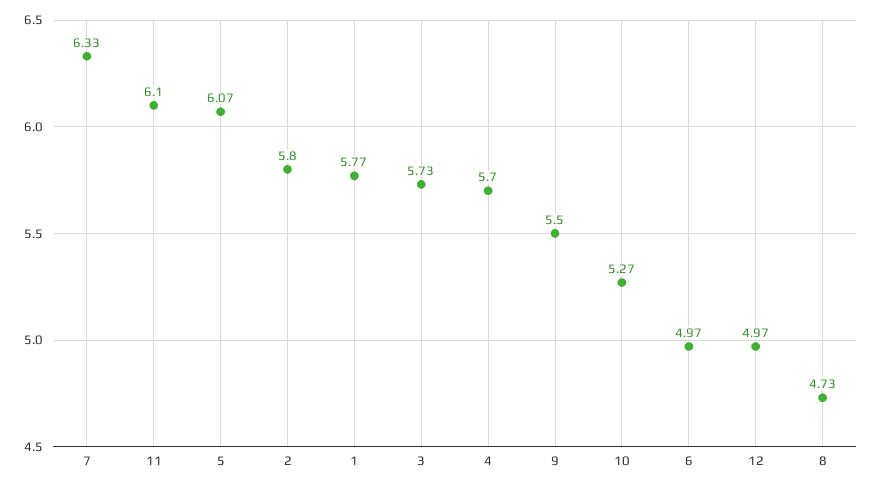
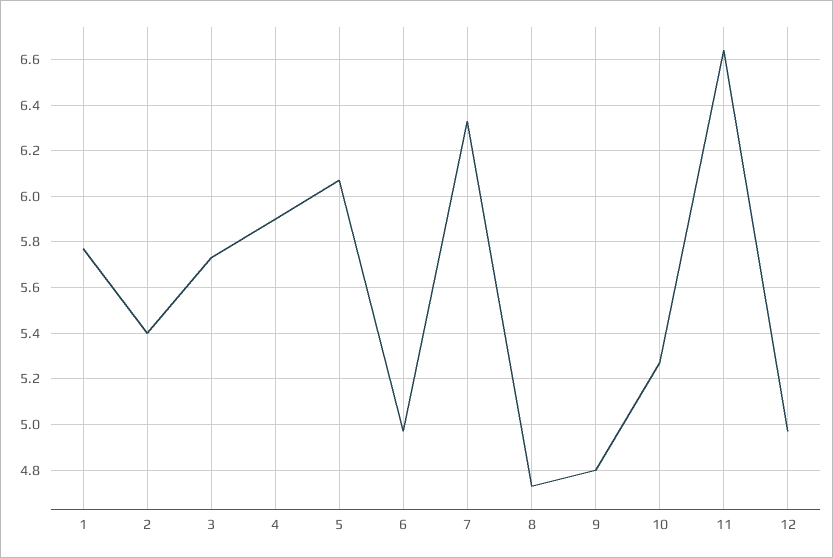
11: 6.1 -> 6.65
2: 5.8 -> 5.4
4: 5.7 -> 5.9
9: 5.5 -> 4.8

